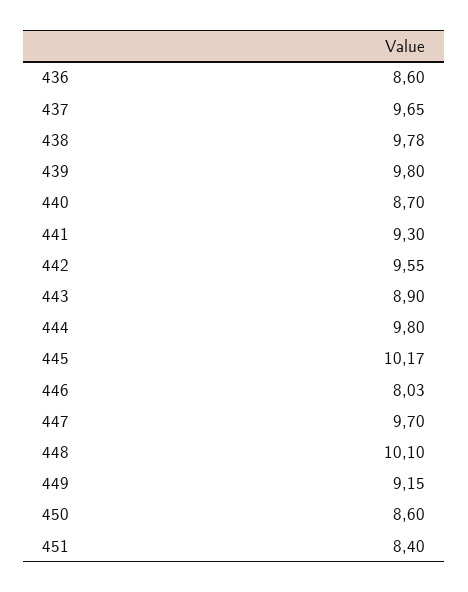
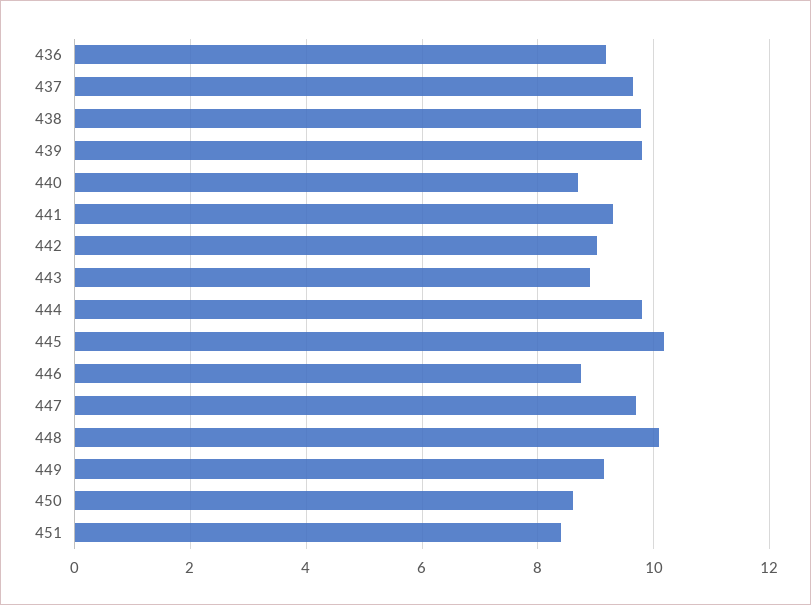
436: 8.6 -> 9.2
442: 9.55 -> 9
446: 8.03 -> 8.8

